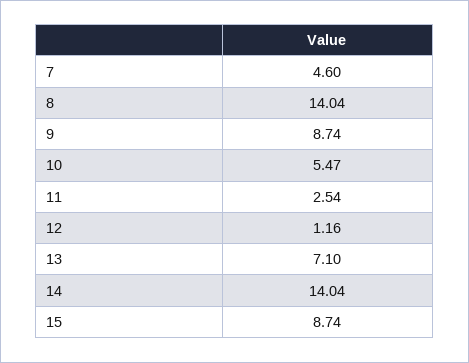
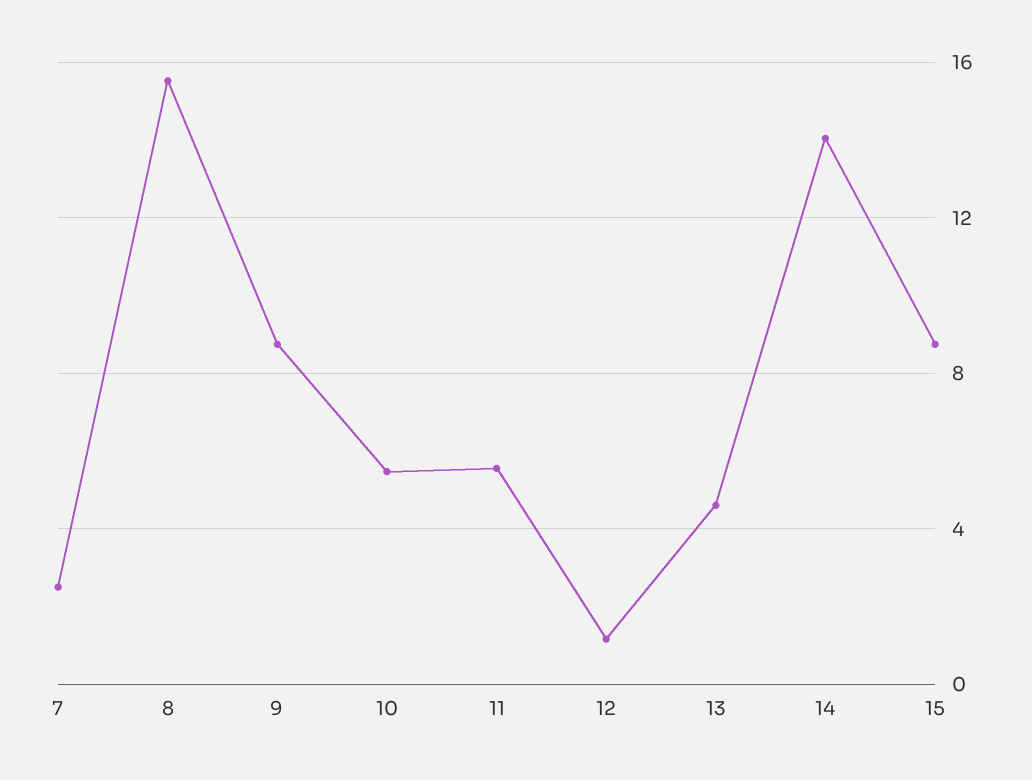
7: 4.6 -> 2.5
8: 14.04 -> 15.5
11: 2.54 -> 5.5
13: 7.1 -> 4.5

